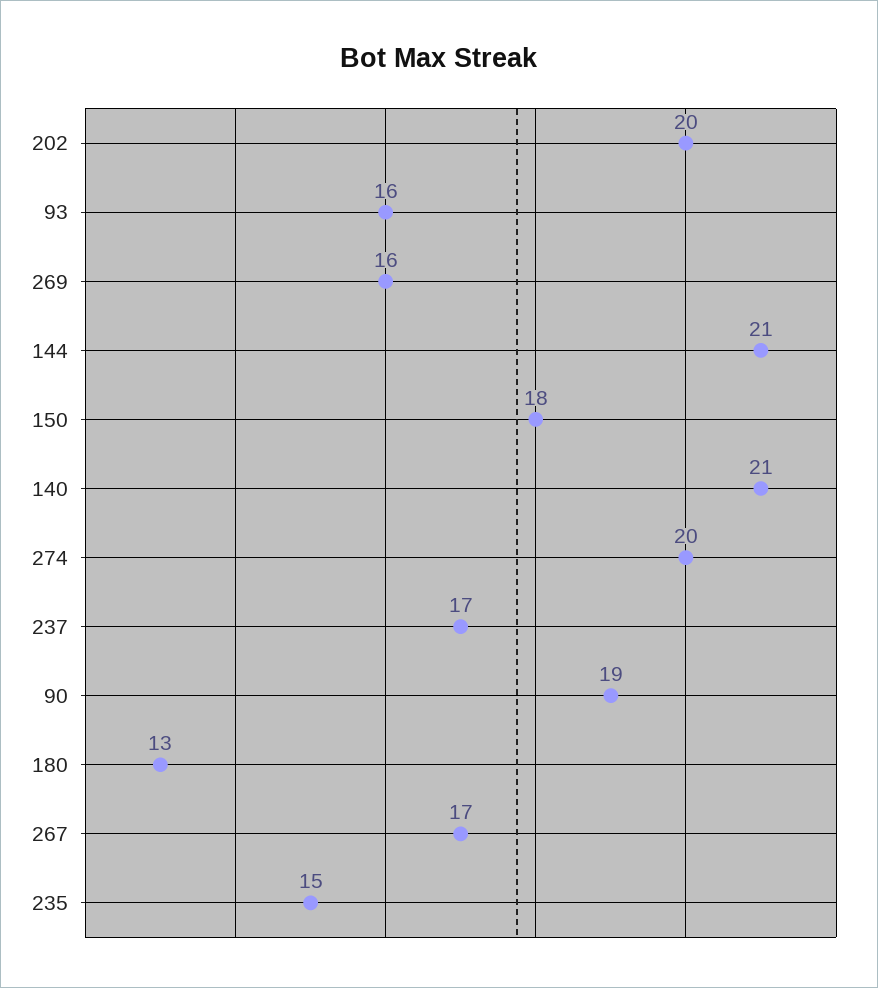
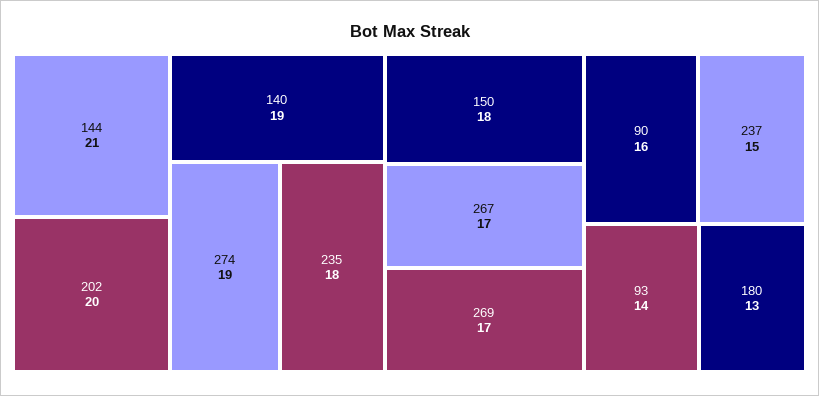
93: 16 -> 14
269: 16 -> 17
140: 21 -> 19
274: 20 -> 19
237: 17 -> 15
90: 19 -> 16
235: 15 -> 18

